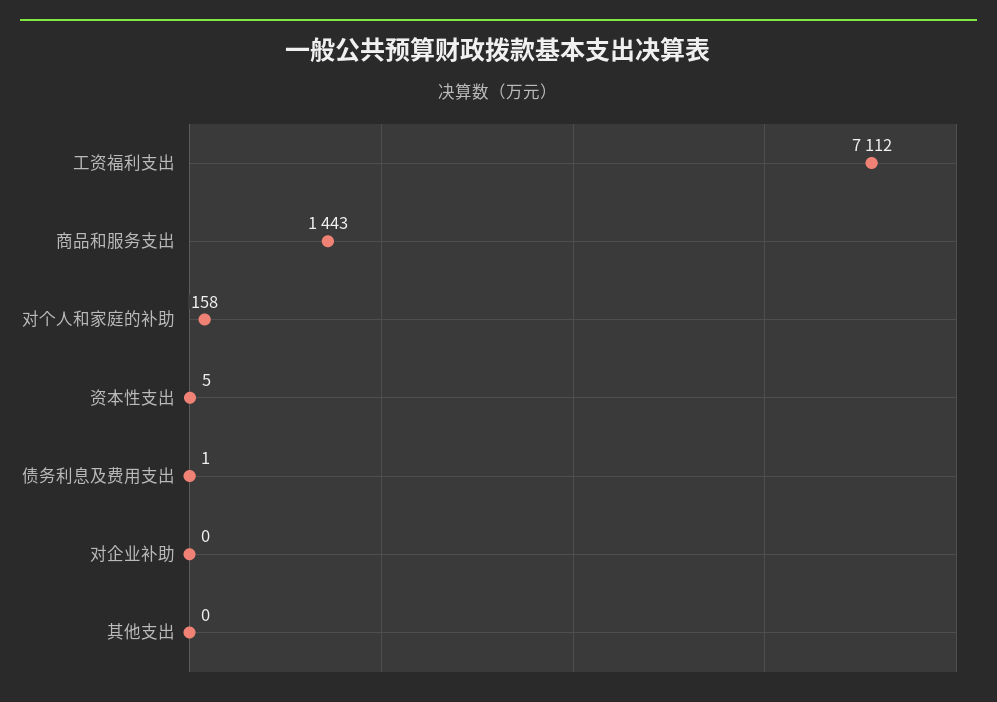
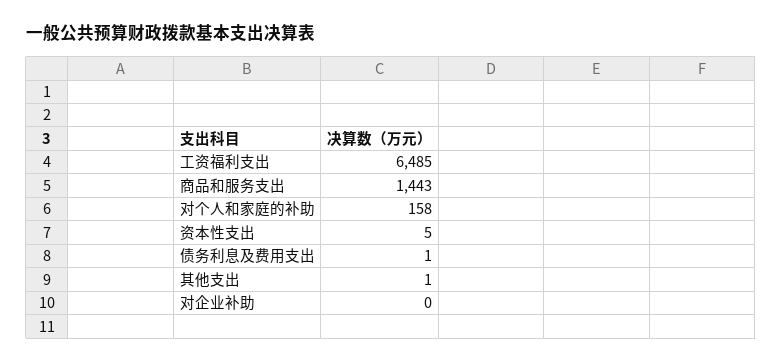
工资福利支出: 7112 -> 6485
其他支出: 0 -> 1

